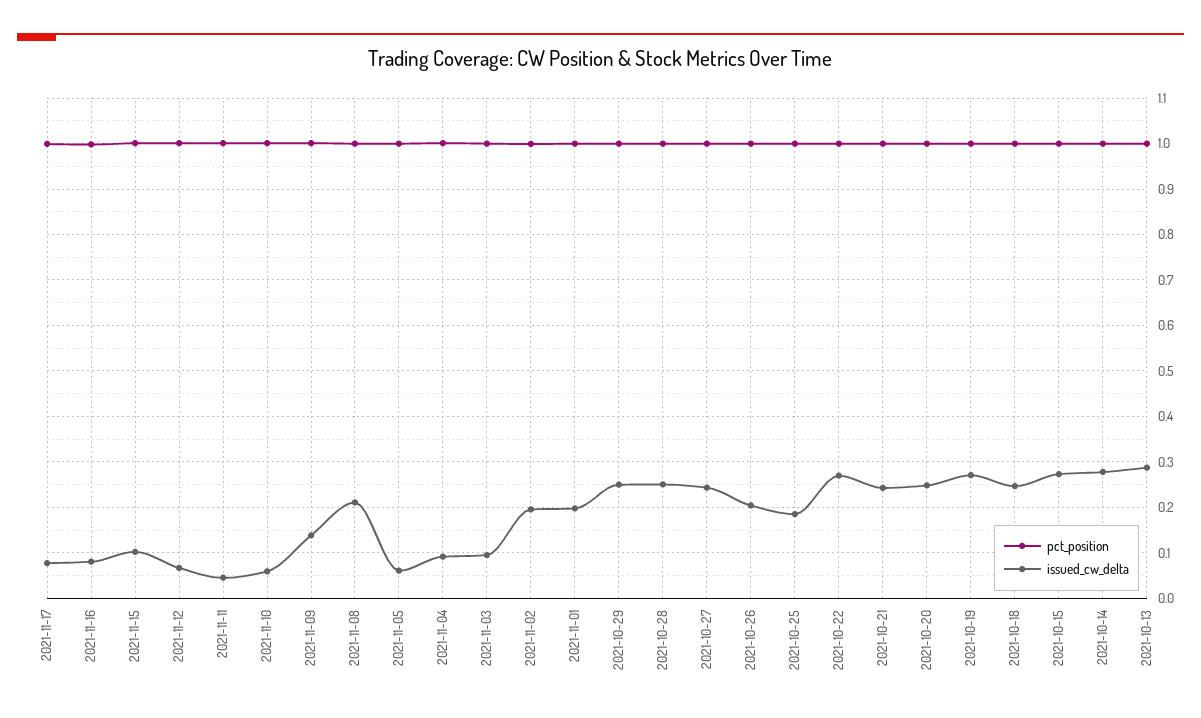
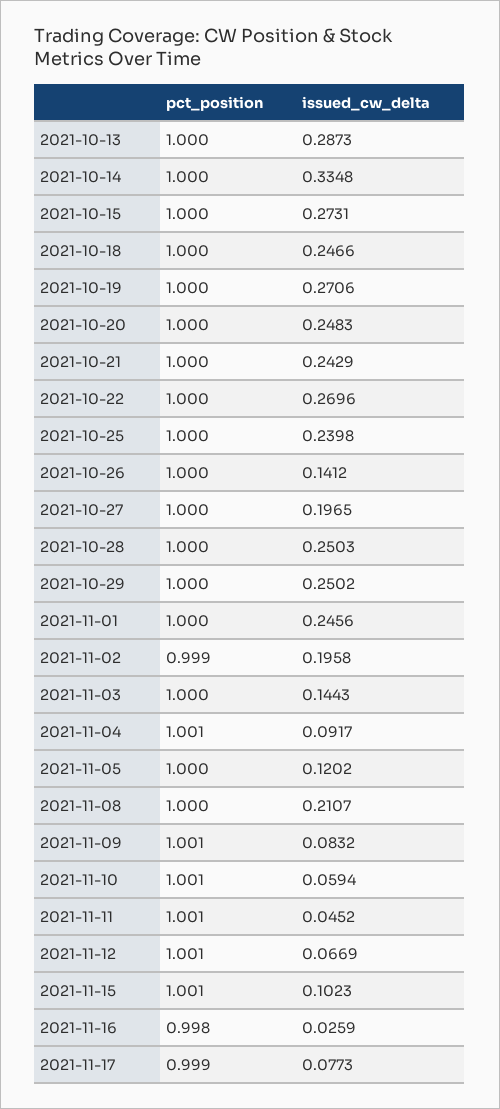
issued_cw_delta, 2021-11-16: 0.08 -> 0.0259
issued_cw_delta, 2021-11-09: 0.14 -> 0.0832
issued_cw_delta, 2021-11-05: 0.06 -> 0.1202
issued_cw_delta, 2021-11-03: 0.1 -> 0.1443
issued_cw_delta, 2021-11-01: 0.2 -> 0.2456
issued_cw_delta, 2021-10-27: 0.24 -> 0.1965
issued_cw_delta, 2021-10-26: 0.2 -> 0.1412
issued_cw_delta, 2021-10-25: 0.18 -> 0.2398
issued_cw_delta, 2021-10-14: 0.28 -> 0.3348

